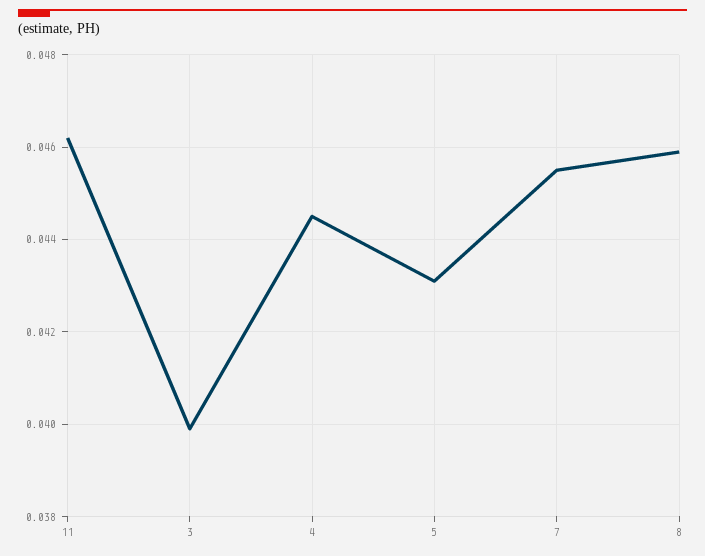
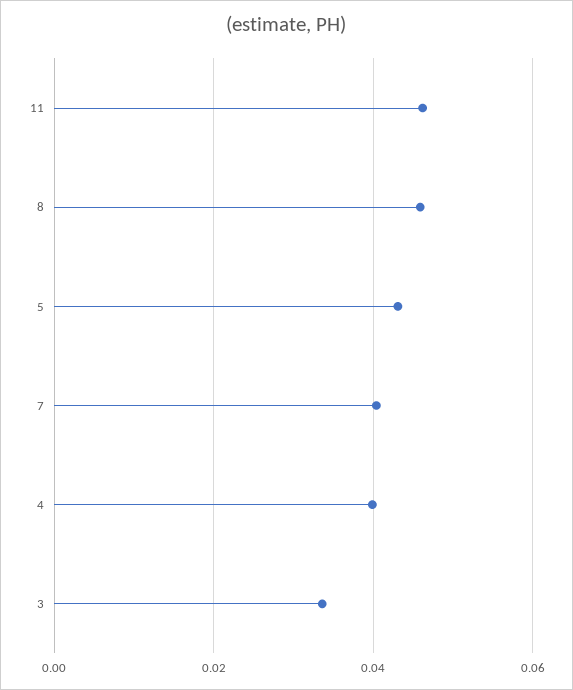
3: 0.04 -> 0.034
4: 0.0445 -> 0.04
7: 0.0455 -> 0.04

